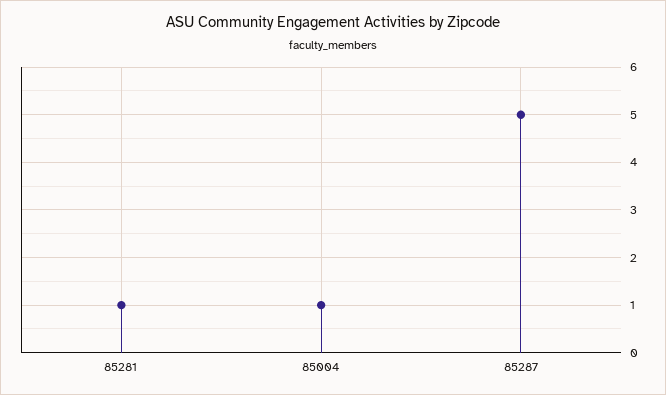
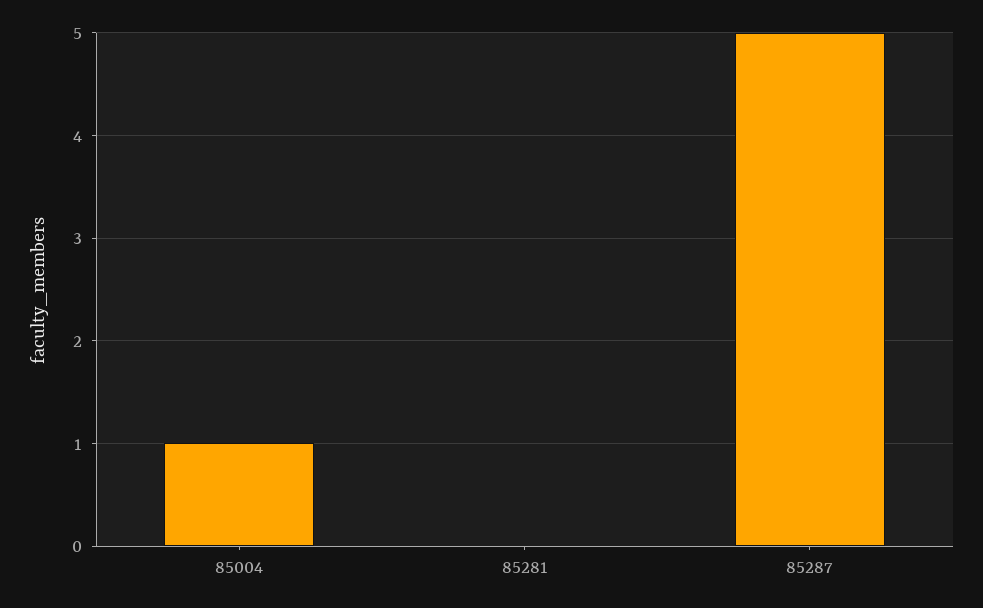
85281: 1 -> 0

